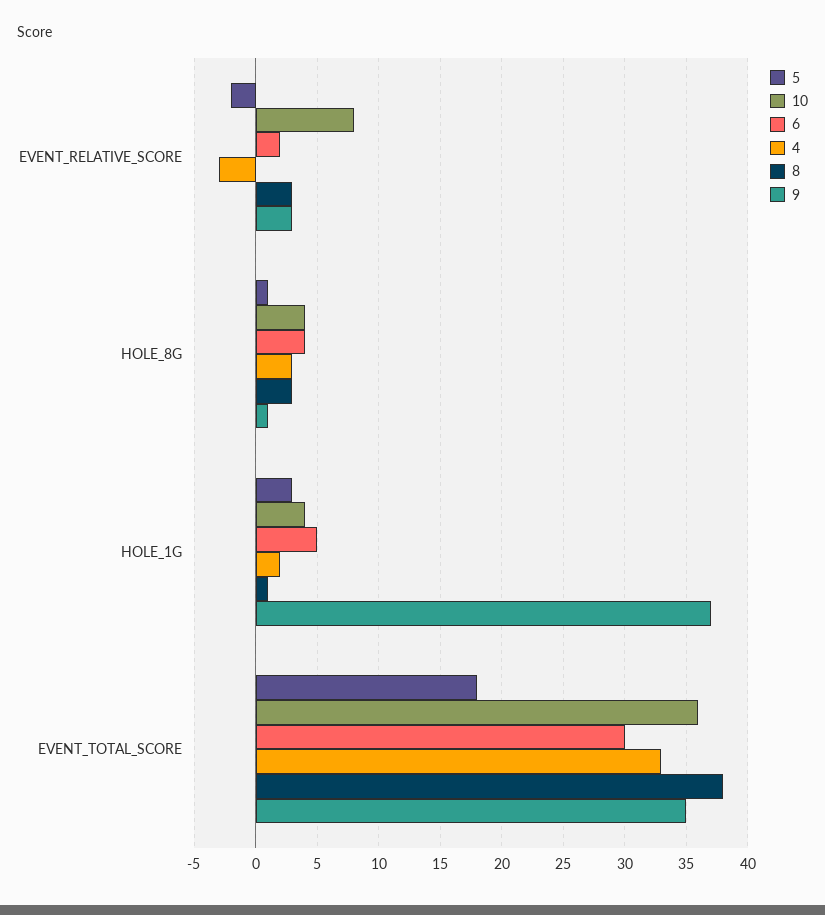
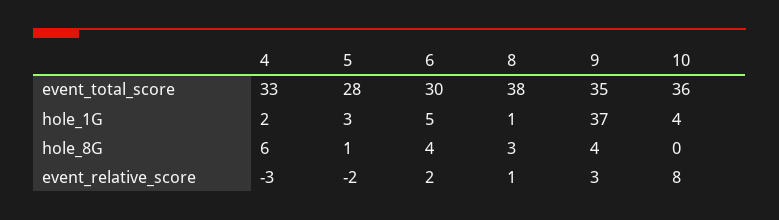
8, EVENT_RELATIVE_SCORE: 3 -> 1
10, HOLE_8G: 4 -> 0
4, HOLE_8G: 3 -> 6
9, HOLE_8G: 1 -> 4
5, EVENT_TOTAL_SCORE: 18 -> 28

